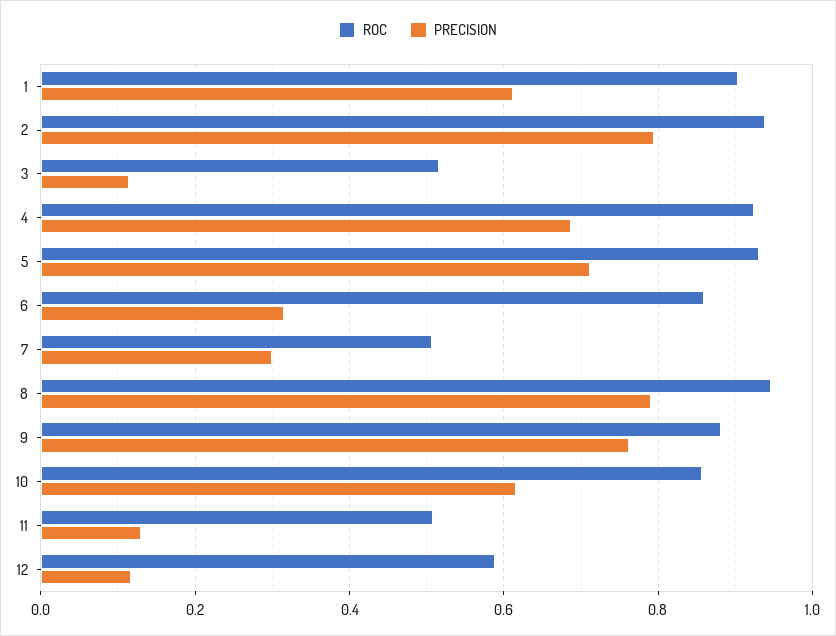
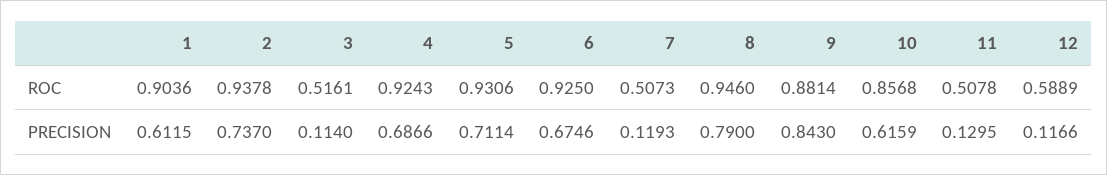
PRECISION, 2: 0.8 -> 0.737
ROC, 6: 0.86 -> 0.925
PRECISION, 6: 0.32 -> 0.6746
PRECISION, 7: 0.3 -> 0.1193
PRECISION, 9: 0.76 -> 0.843

